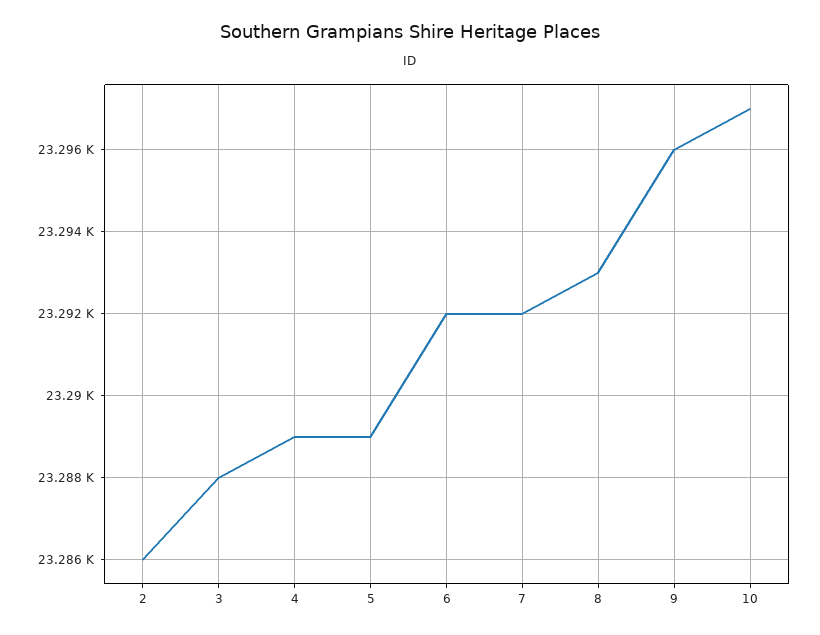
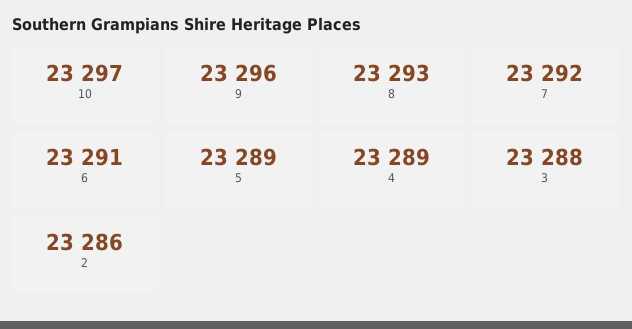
6: 23292 -> 23291

